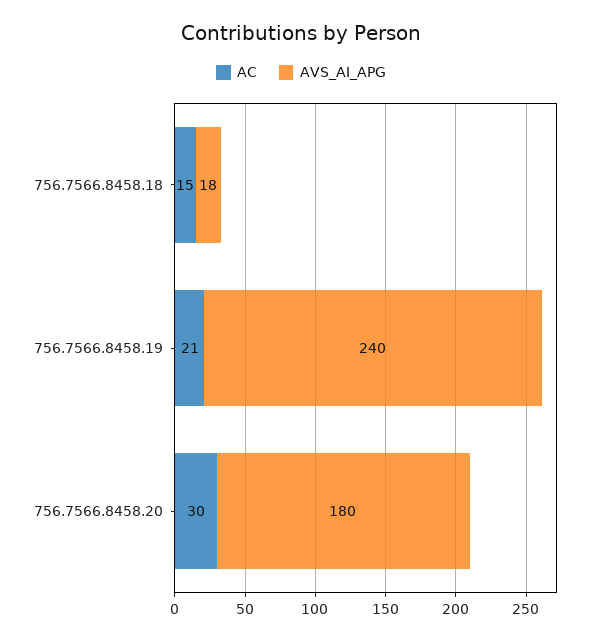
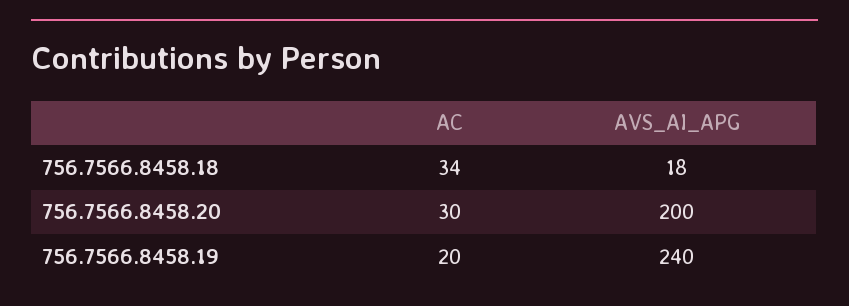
AC, 756.7566.8458.18: 15 -> 34
AC, 756.7566.8458.19: 21 -> 20
AVS_AI_APG, 756.7566.8458.20: 180 -> 200

